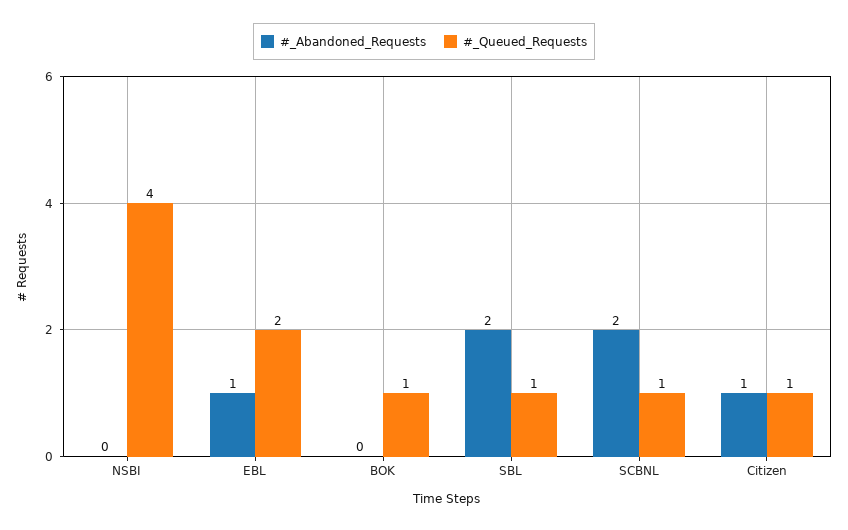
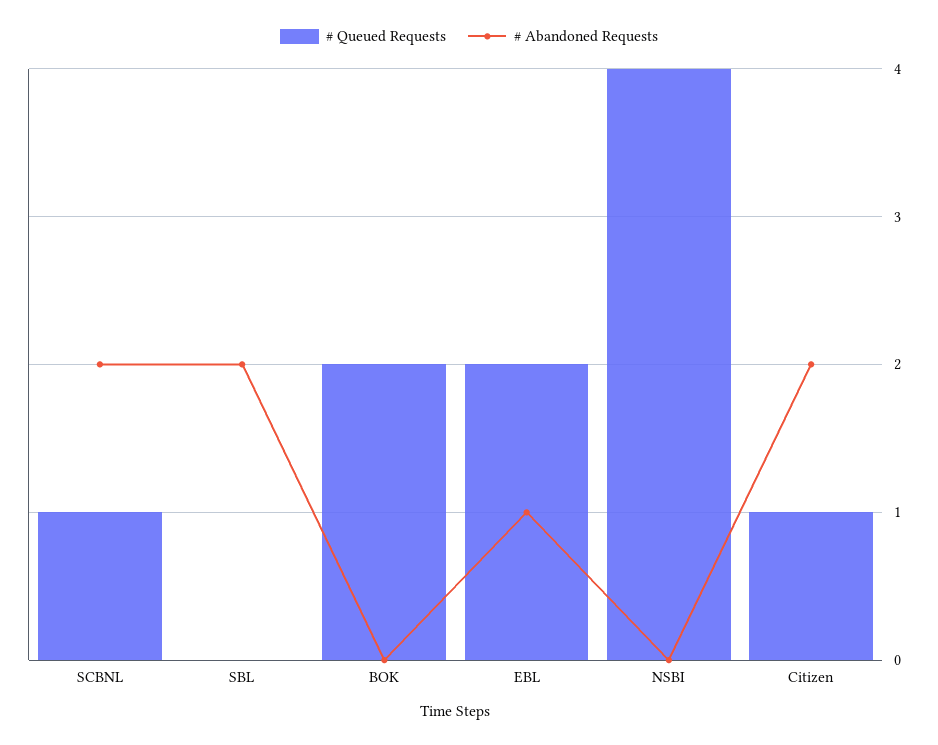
#_Queued_Requests, BOK: 1 -> 2
#_Queued_Requests, SBL: 1 -> 0
#_Abandoned_Requests, Citizen: 1 -> 2

